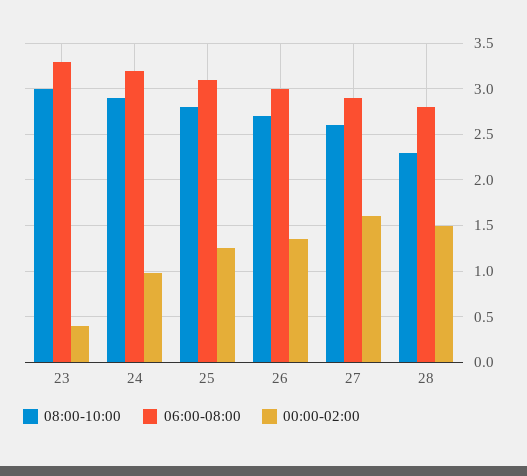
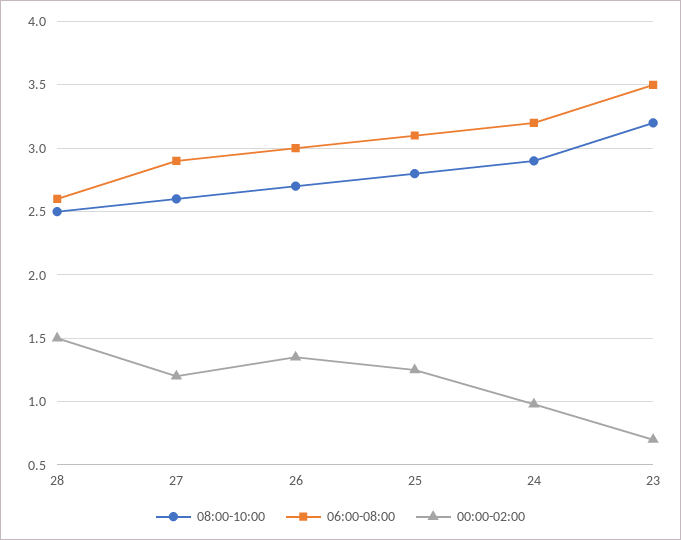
08:00-10:00, 23: 3 -> 3.2
06:00-08:00, 23: 3.3 -> 3.5
00:00-02:00, 23: 0.4 -> 0.7
00:00-02:00, 27: 1.6 -> 1.2
08:00-10:00, 28: 2.3 -> 2.5
06:00-08:00, 28: 2.8 -> 2.6

